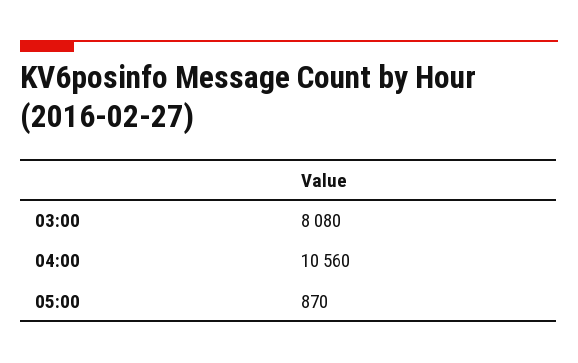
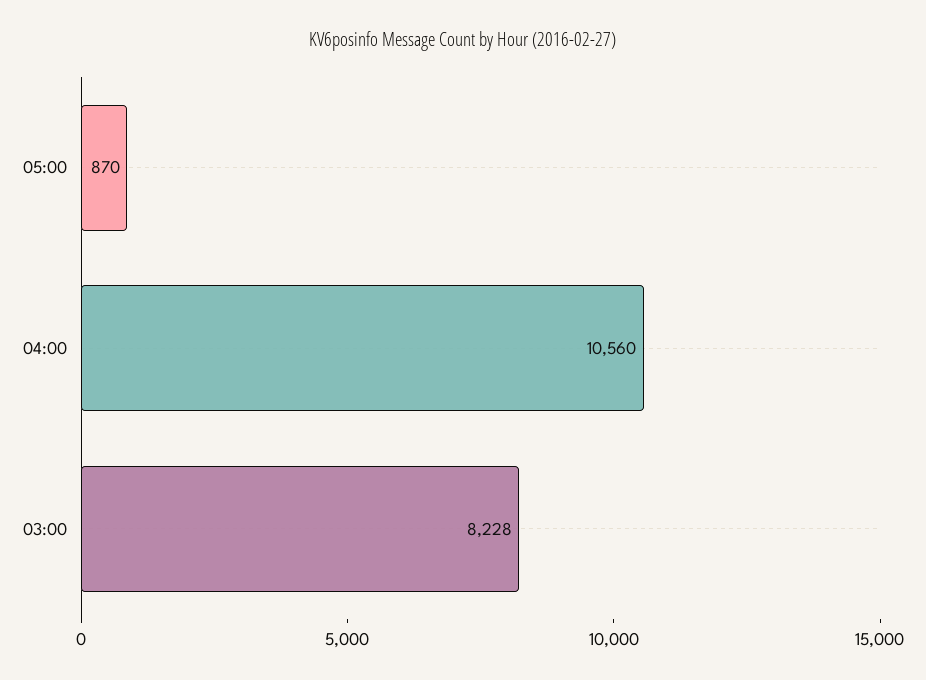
03:00: 8080 -> 8228

